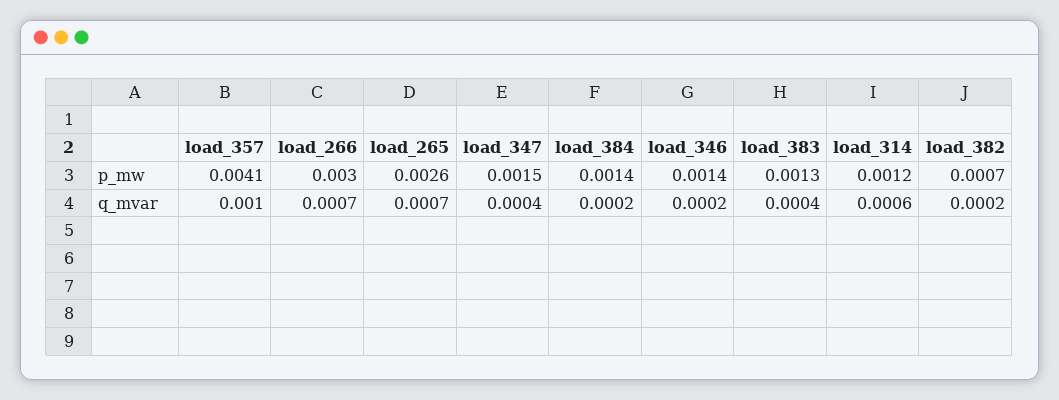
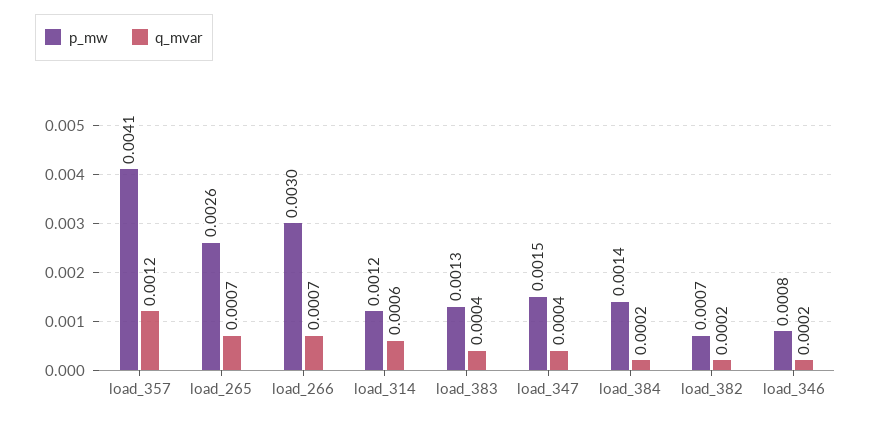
p_mw, load_346: 0.0014 -> 0.0008
q_mvar, load_357: 0.001 -> 0.0012

